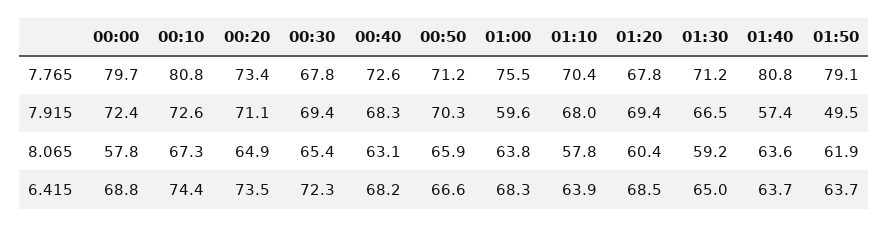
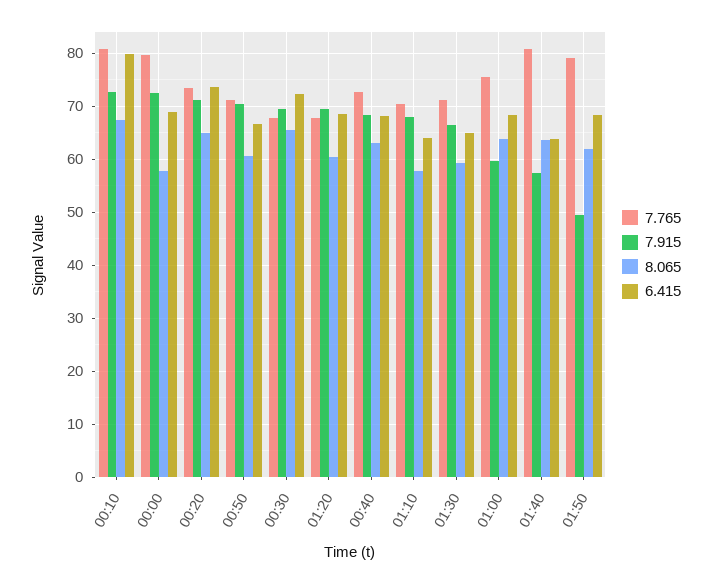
8.065, 00:50: 65.9 -> 60
6.415, 00:10: 74.4 -> 80
6.415, 01:50: 63.7 -> 68

